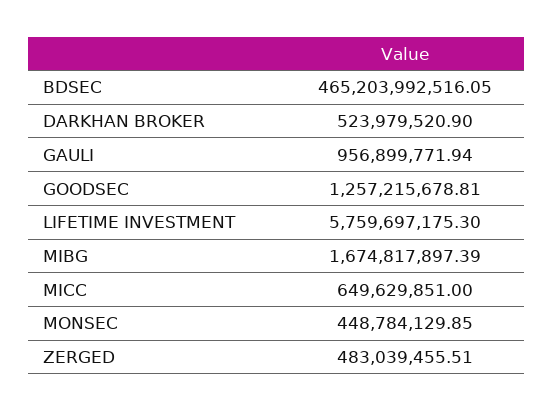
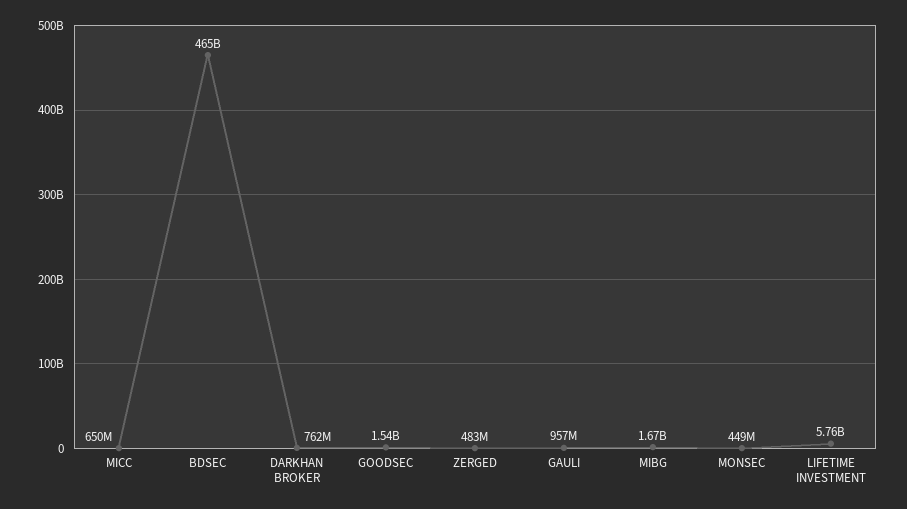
DARKHAN BROKER: 523979520.9 -> 762000000
GOODSEC: 1257215678.81 -> 1540000000

